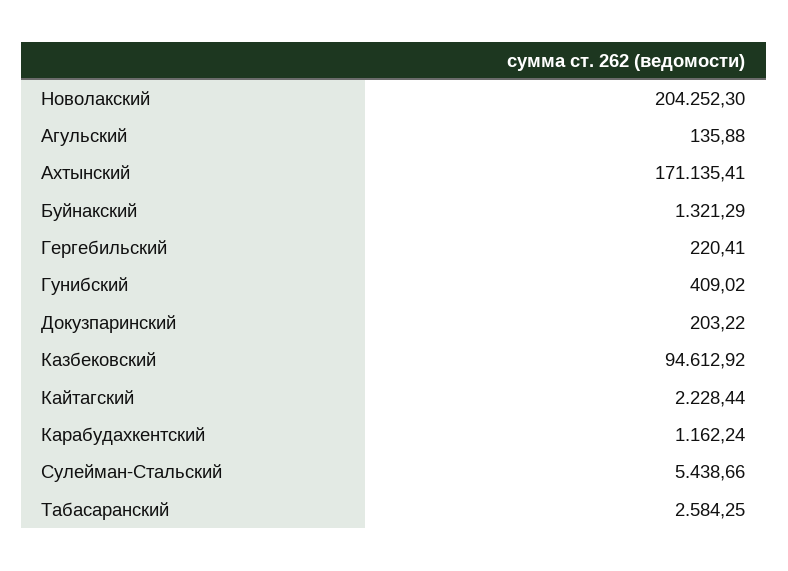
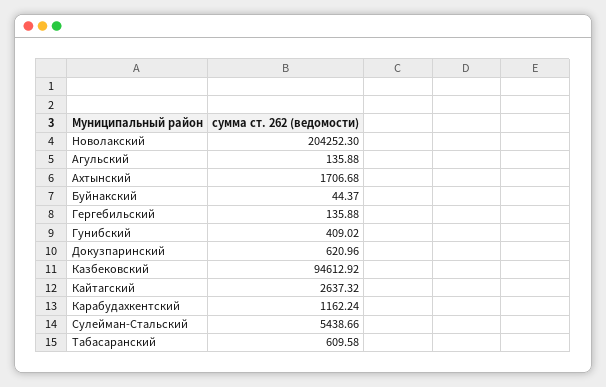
Ахтынский: 171135.41 -> 1706.68
Буйнакский: 1321.29 -> 44.37
Гергебильский: 220.41 -> 135.88
Докузпаринский: 203.22 -> 620.96
Кайтагский: 2228.44 -> 2637.32
Табасаранский: 2584.25 -> 609.58

